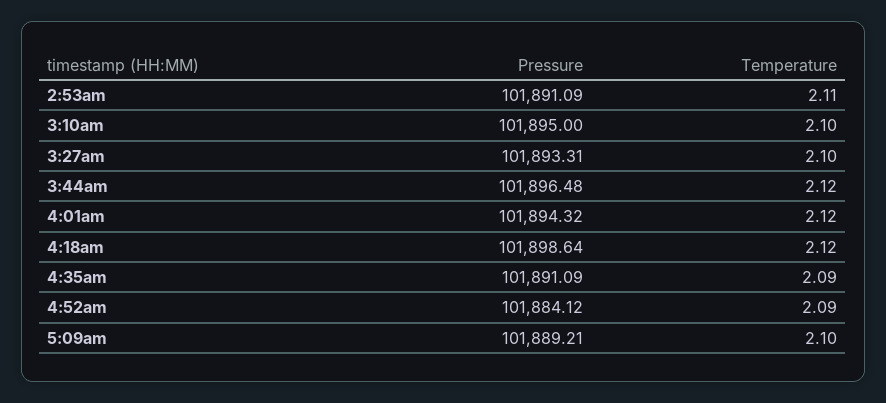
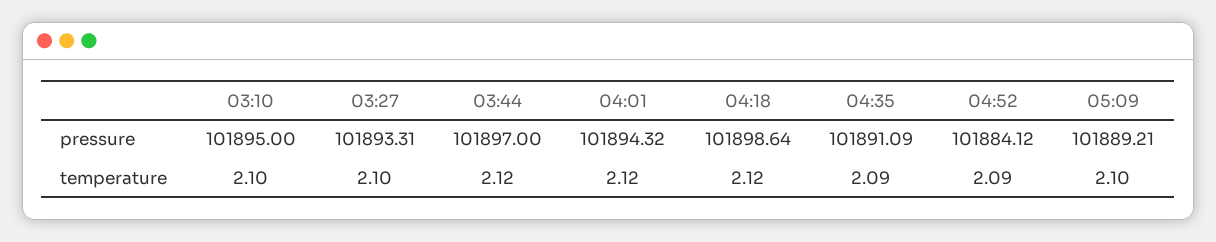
Pressure, 2:53am: 101891.09 -> none
Temperature, 2:53am: 2.11 -> none
Pressure, 3:44am: 101896.48 -> 101897

